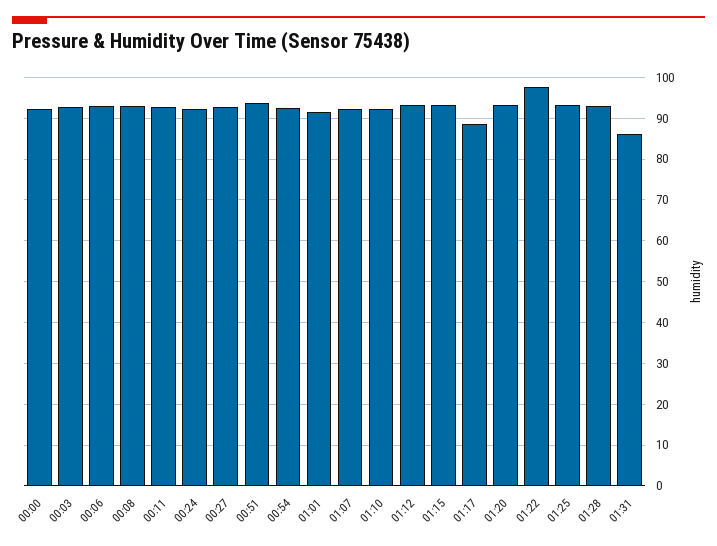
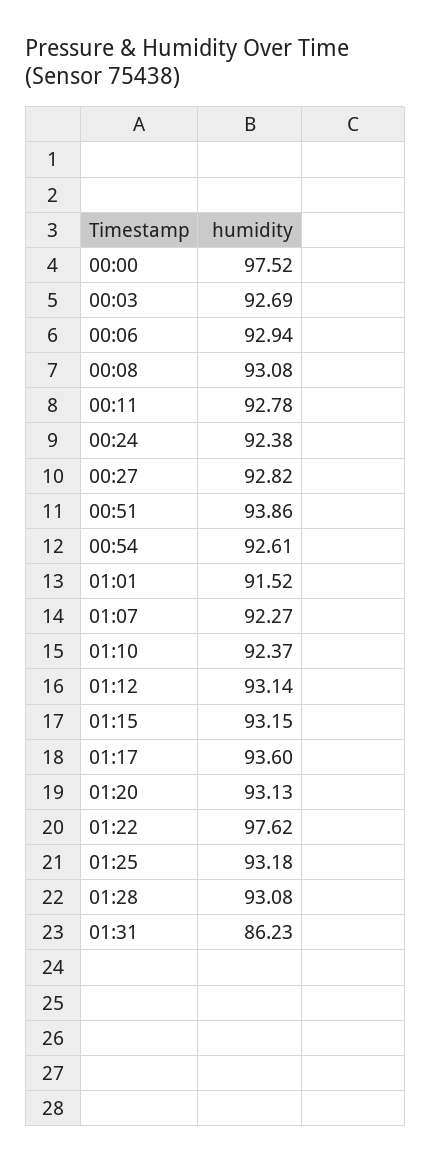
00:00: 92 -> 97.52
01:17: 88 -> 93.6

